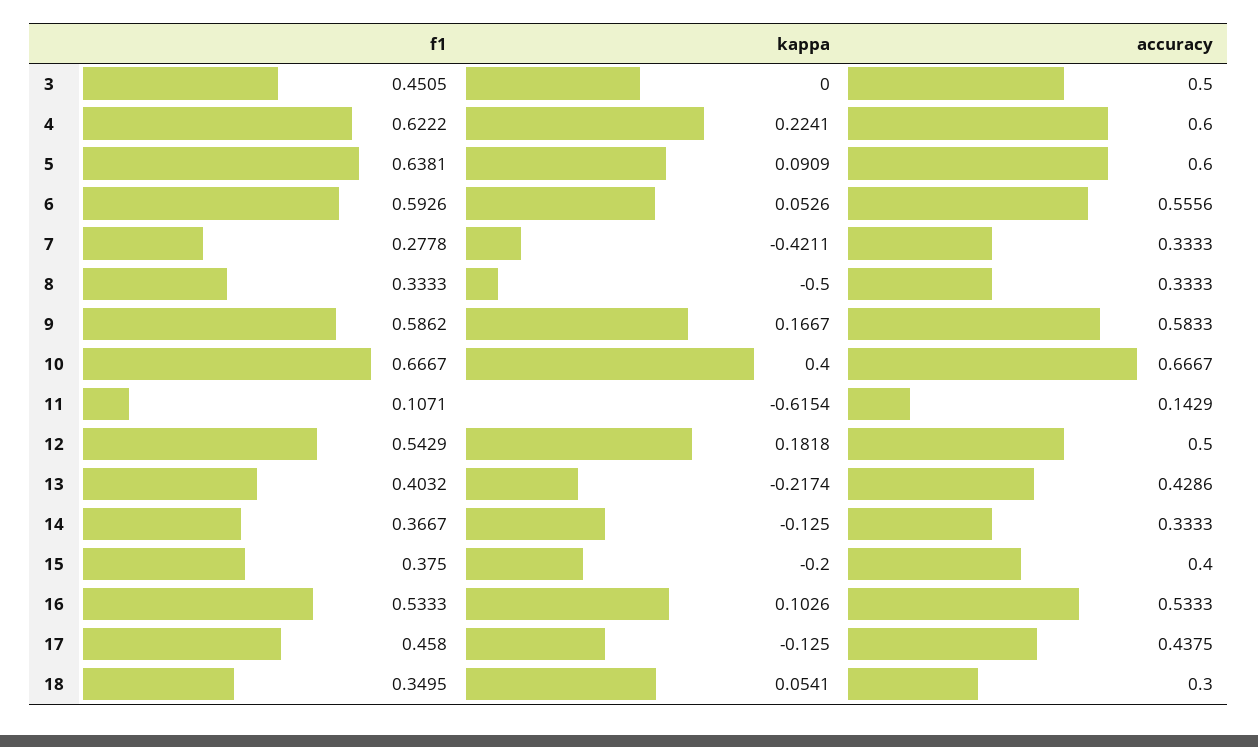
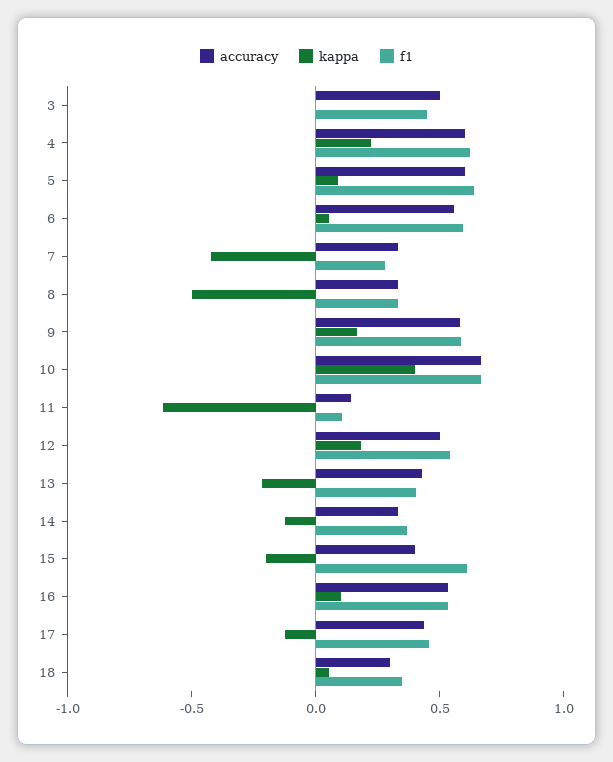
f1, 15: 0.375 -> 0.6

